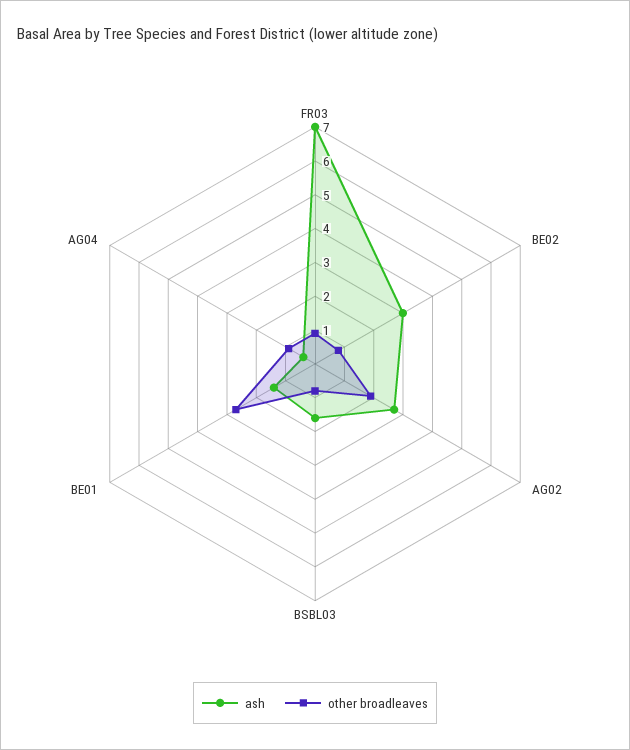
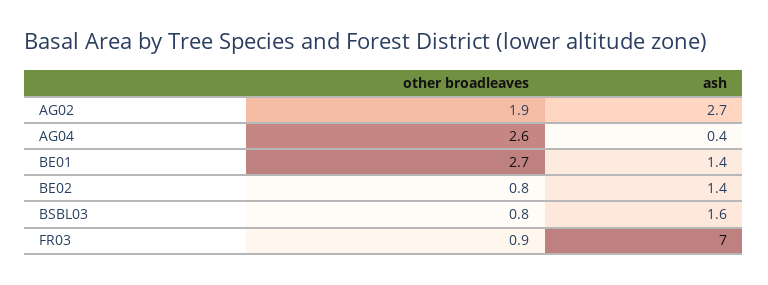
ash, BE02: 3 -> 1.4
other broadleaves, AG04: 1 -> 2.6

